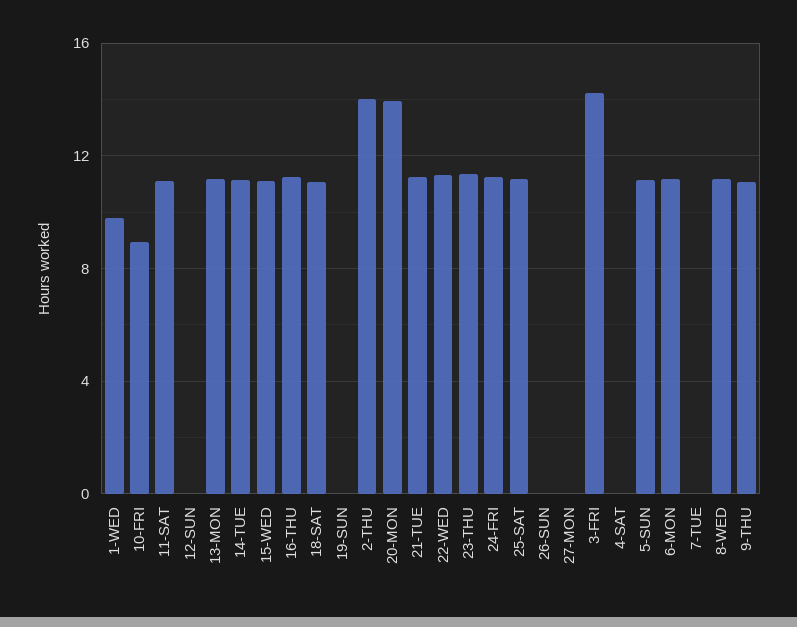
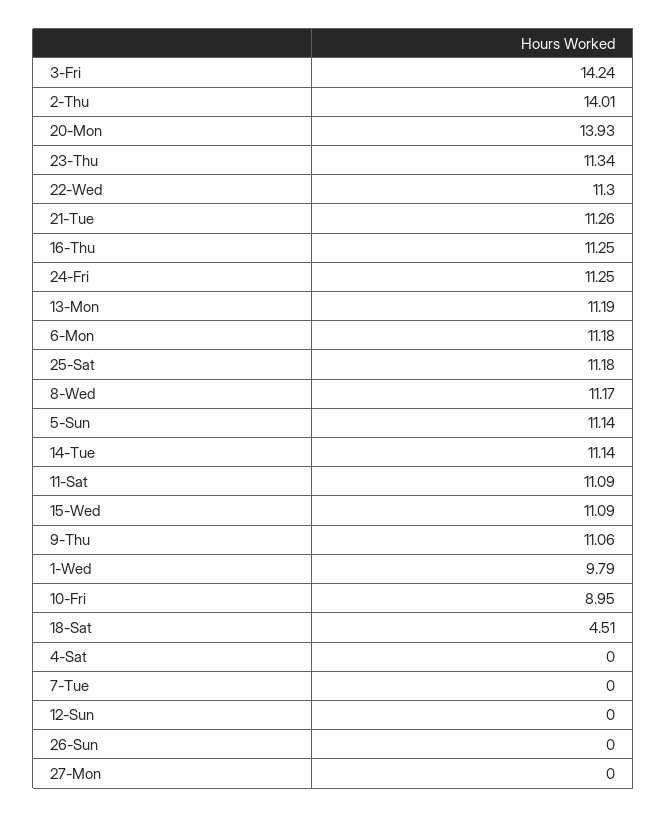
18-SAT: 11 -> 4.51
19-SUN: 0 -> none

